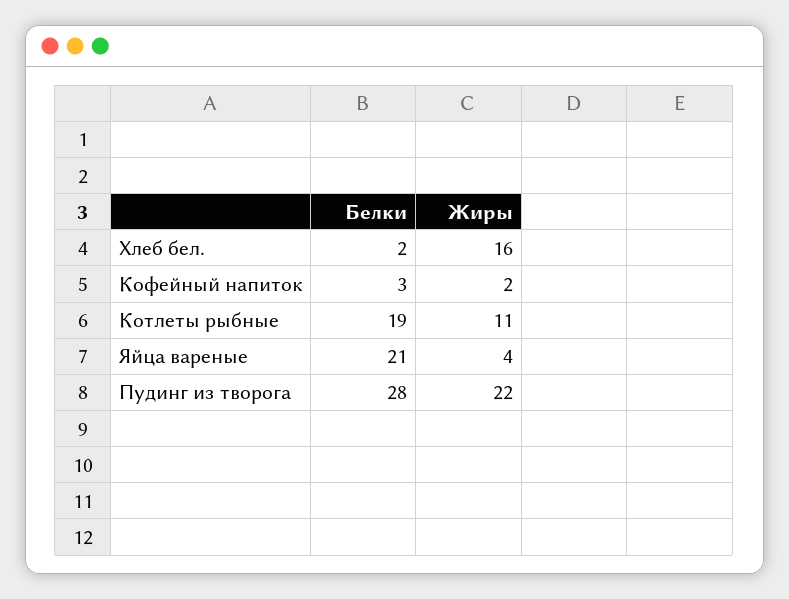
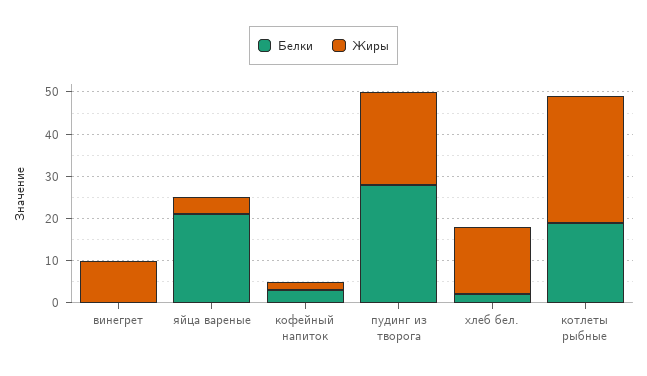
Жиры, Котлеты рыбные: 11 -> 30
Белки, винегрет: none -> 0
Жиры, винегрет: none -> 10

